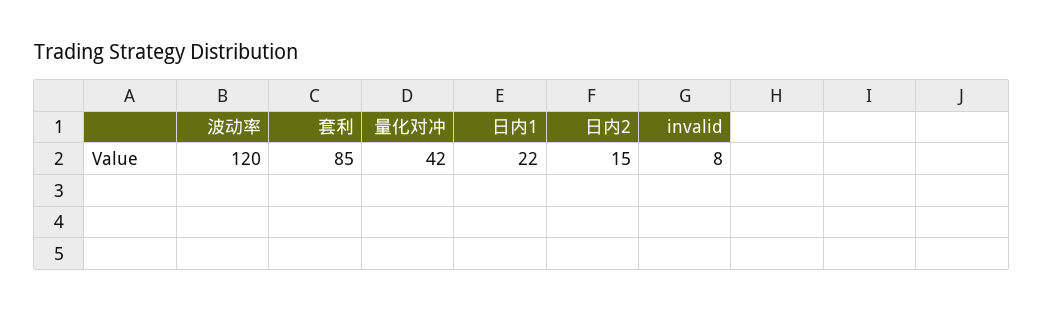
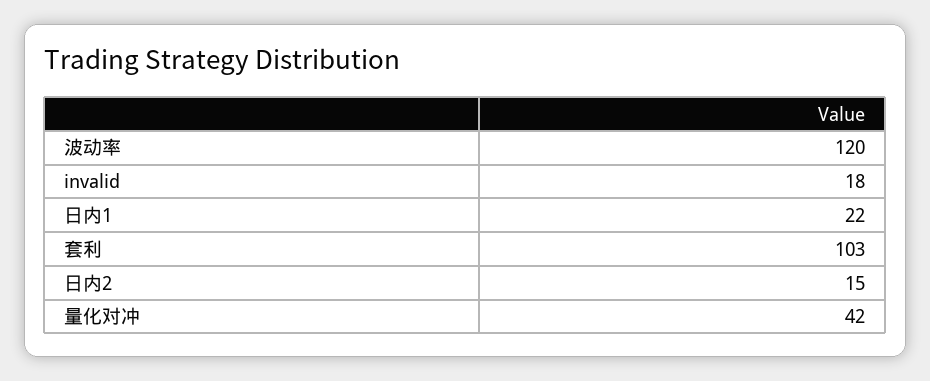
套利: 85 -> 103
invalid: 8 -> 18

